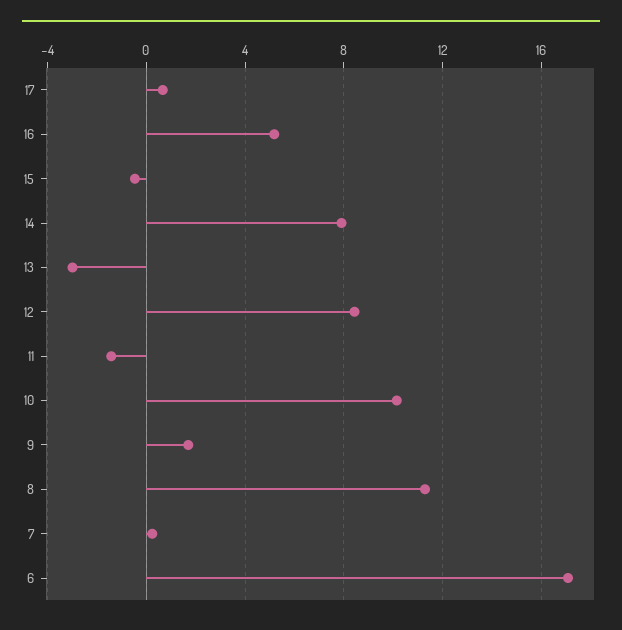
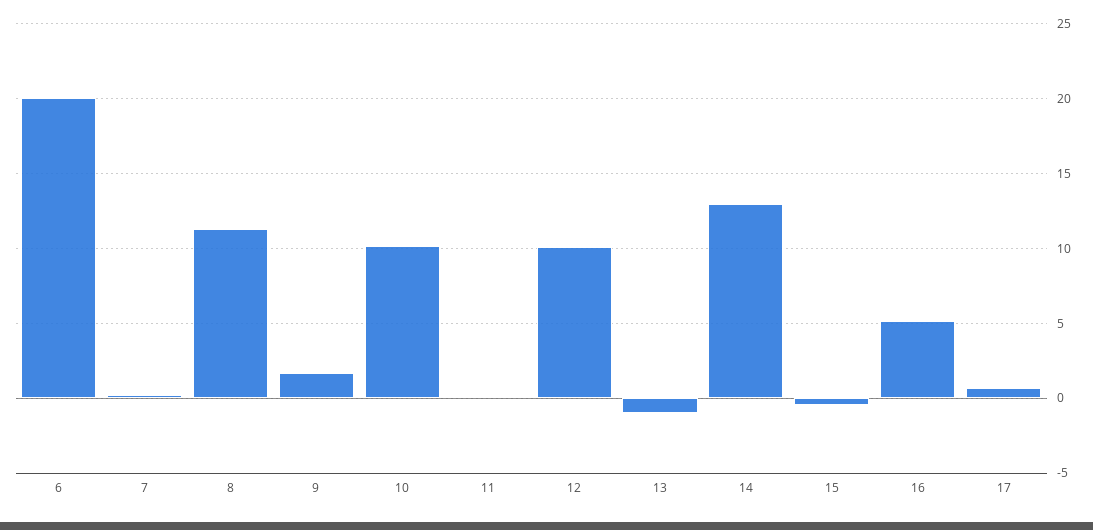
14: 8 -> 13
13: -3 -> -1
12: 8.5 -> 10
11: -1.5 -> 0
6: 17 -> 20

